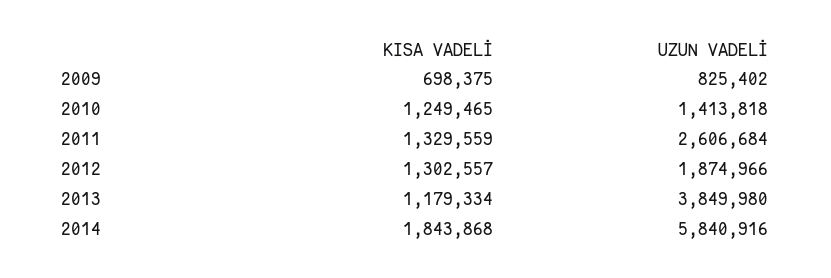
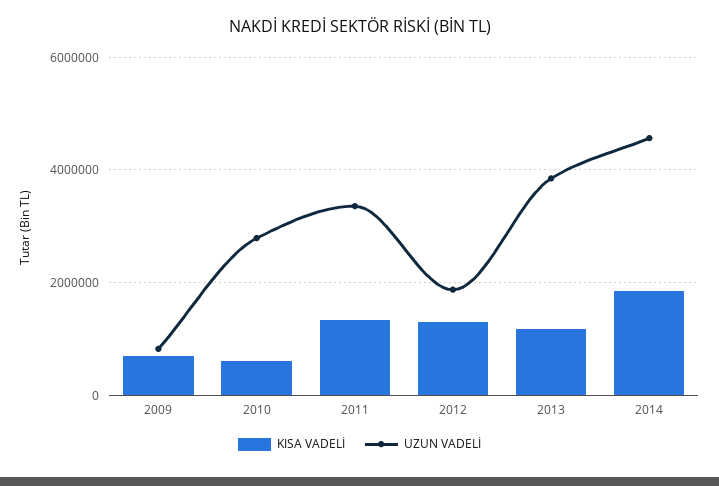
KISA VADELİ, 2010: 1249465 -> 600000
UZUN VADELİ, 2010: 1413818 -> 2800000
UZUN VADELİ, 2011: 2606684 -> 3400000
UZUN VADELİ, 2014: 5840916 -> 4600000

